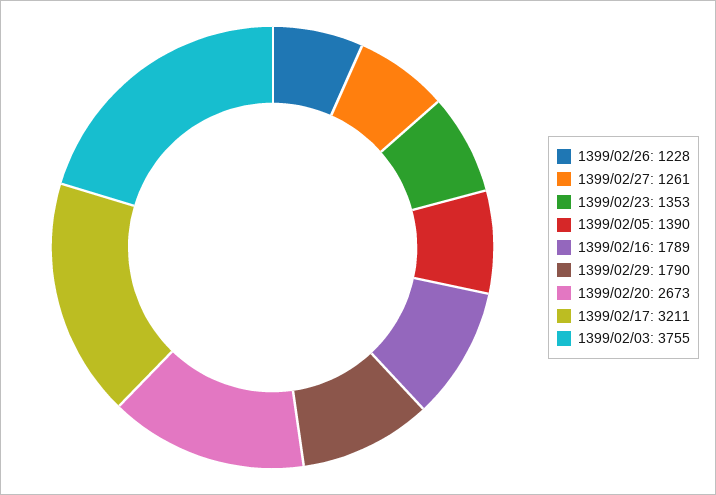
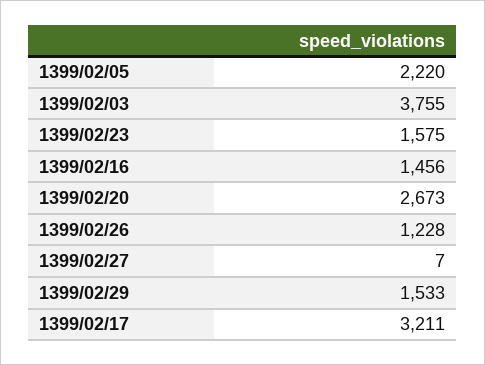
1399/02/27: 1261 -> 7
1399/02/23: 1353 -> 1575
1399/02/05: 1390 -> 2220
1399/02/16: 1789 -> 1456
1399/02/29: 1790 -> 1533

